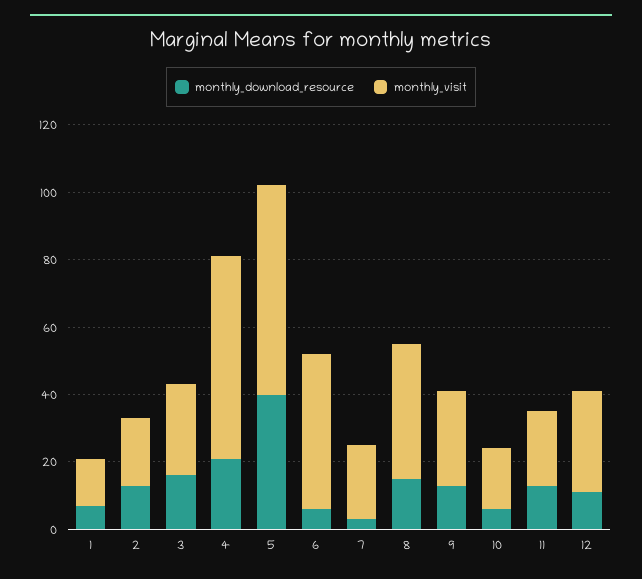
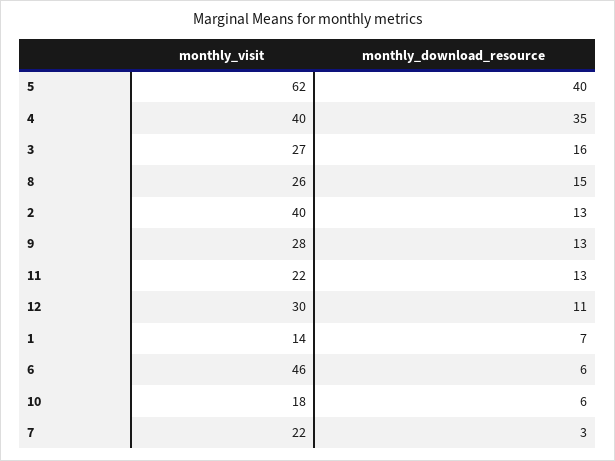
monthly_visit, 2: 20 -> 40
monthly_download_resource, 4: 20 -> 35
monthly_visit, 4: 60 -> 40
monthly_visit, 8: 40 -> 26

